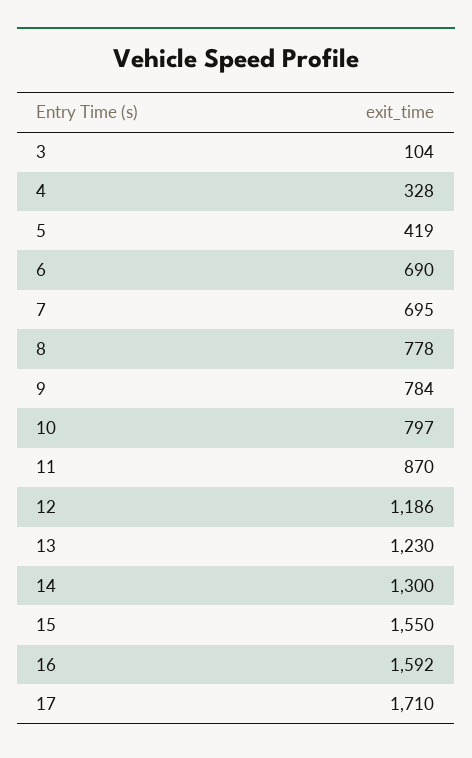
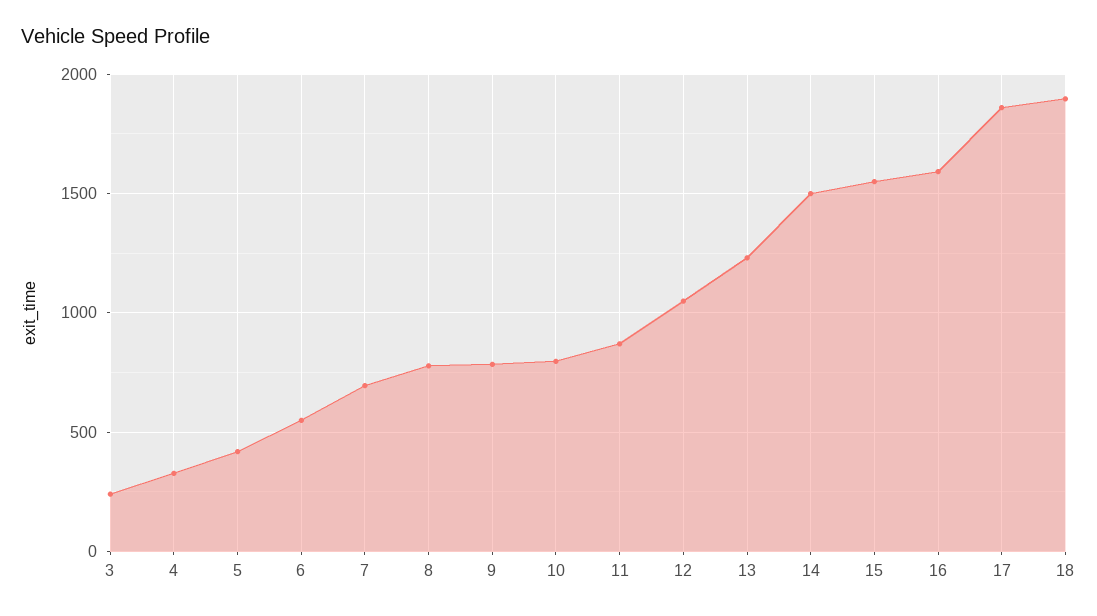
3: 104 -> 250
6: 690 -> 550
12: 1186 -> 1050
14: 1300 -> 1500
17: 1710 -> 1850
18: none -> 1900

